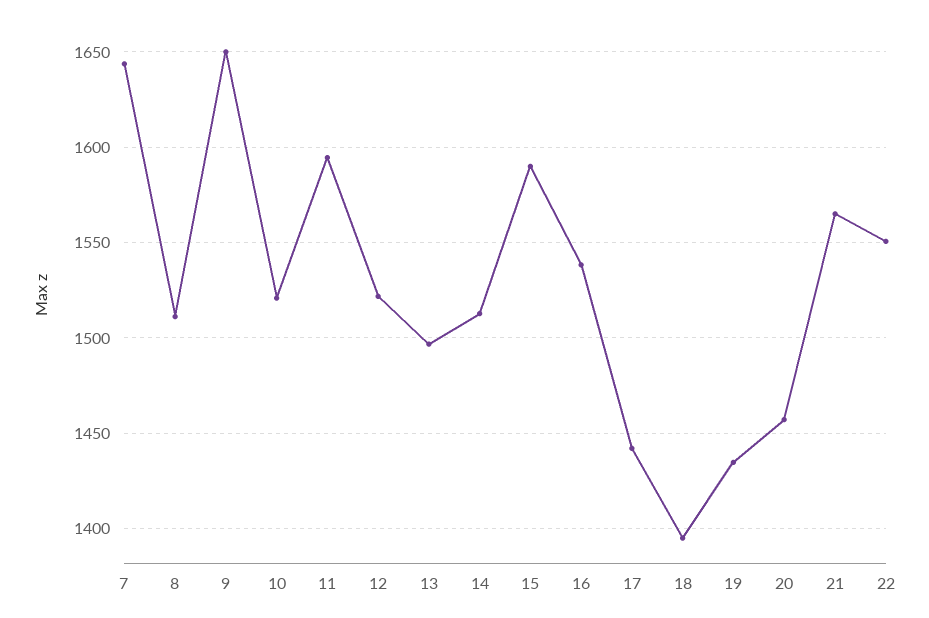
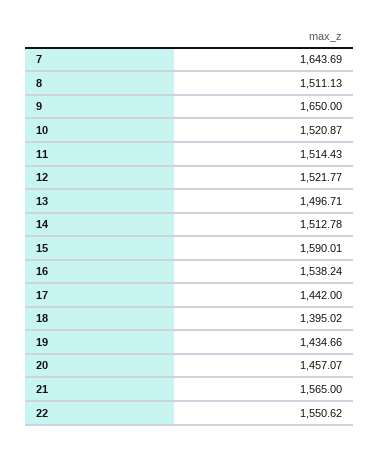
11: 1595 -> 1514.43

